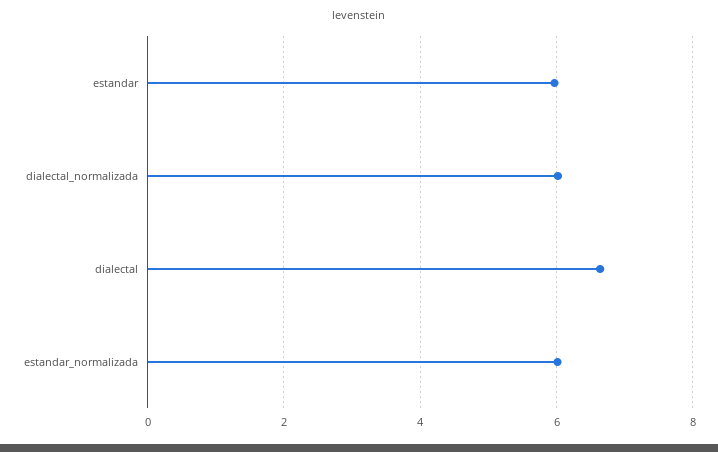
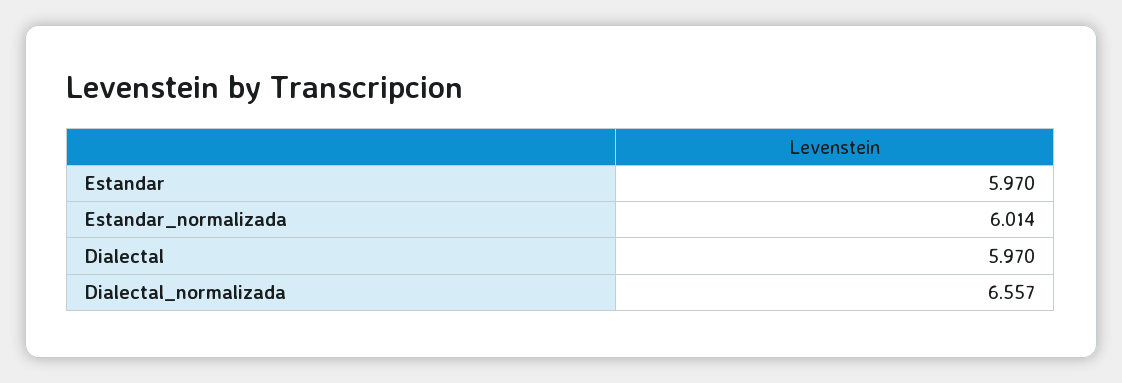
dialectal_normalizada: 6 -> 6.557
dialectal: 6.6 -> 5.97

